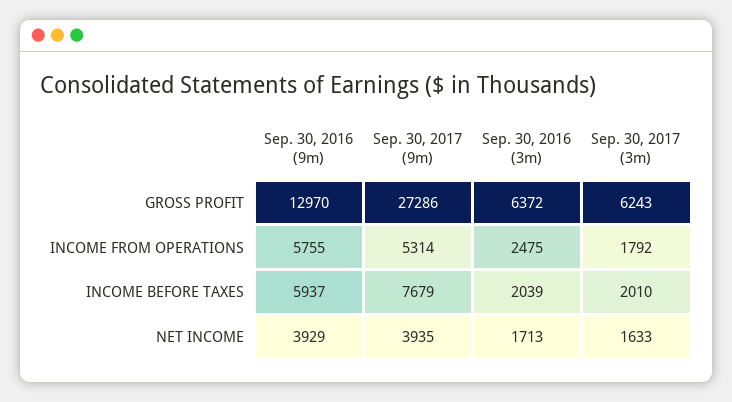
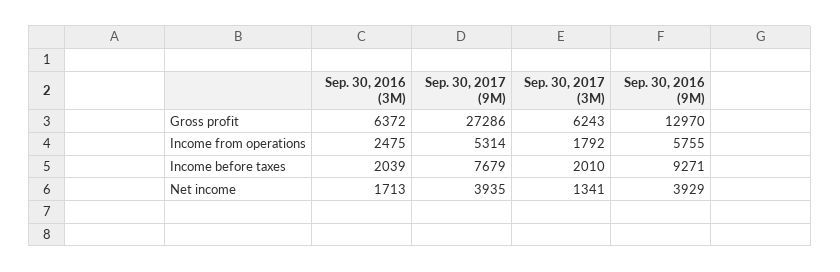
Sep. 30, 2016 (9m), INCOME BEFORE TAXES: 5937 -> 9271
Sep. 30, 2017 (3m), NET INCOME: 1633 -> 1341

